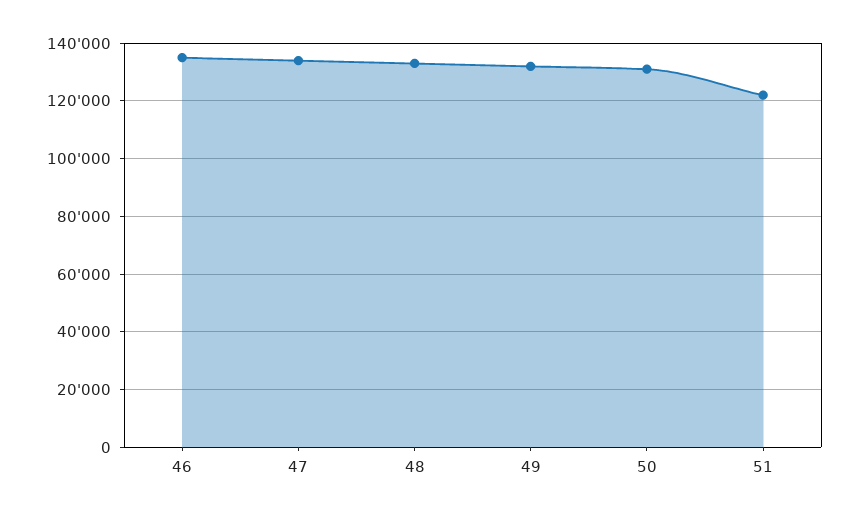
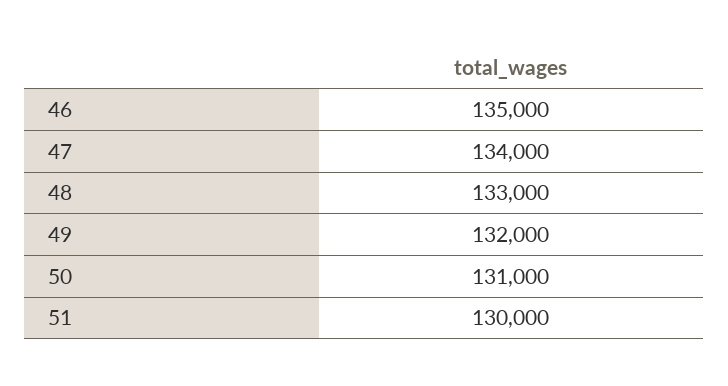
51: 122500 -> 130000

